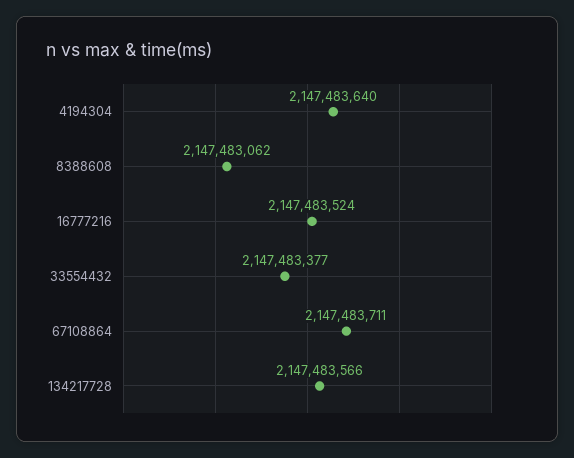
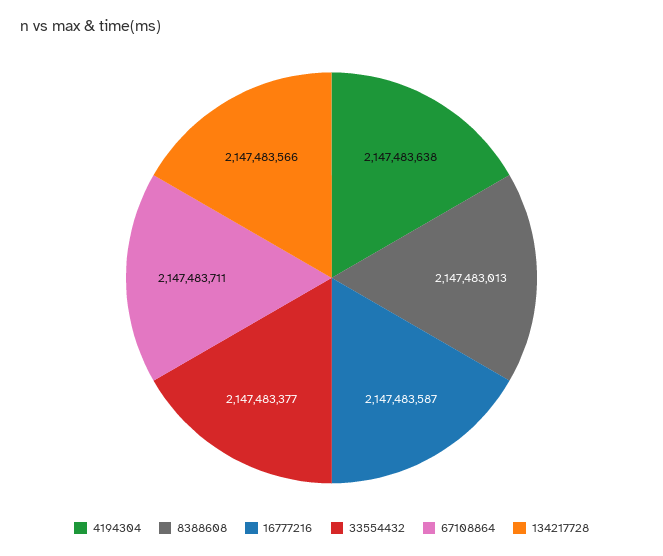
4194304: 2147483640 -> 2147483638
8388608: 2147483062 -> 2147483013
16777216: 2147483524 -> 2147483587

